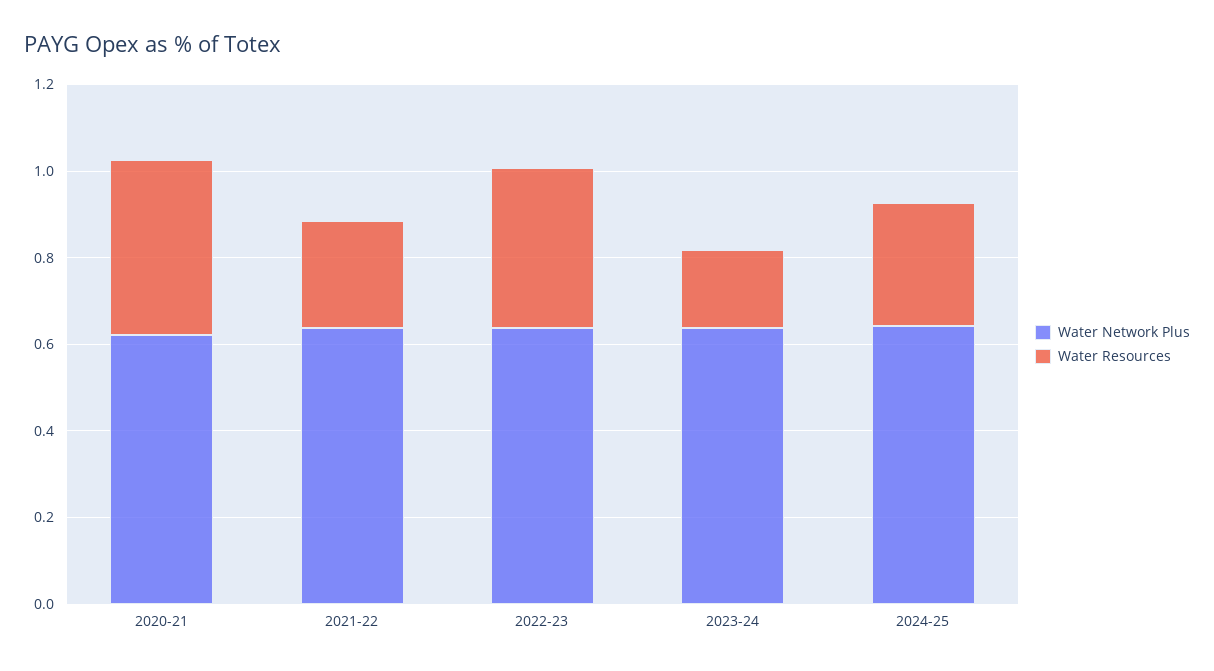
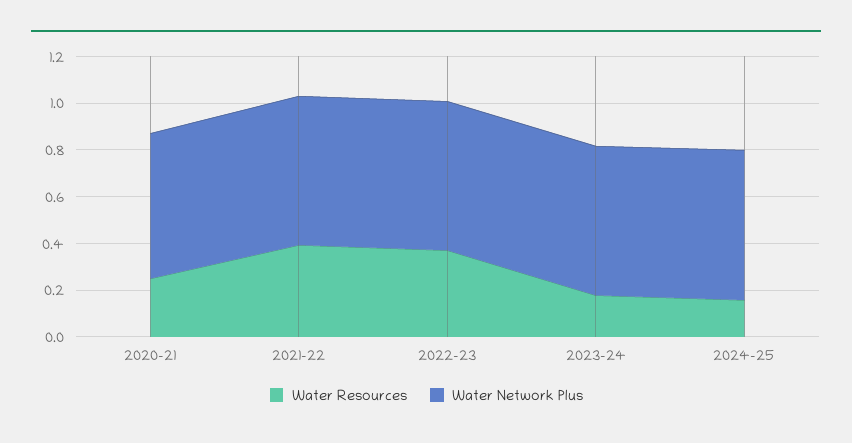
Water Resources, 2020-21: 0.4 -> 0.25
Water Resources, 2021-22: 0.25 -> 0.4
Water Resources, 2024-25: 0.3 -> 0.15

